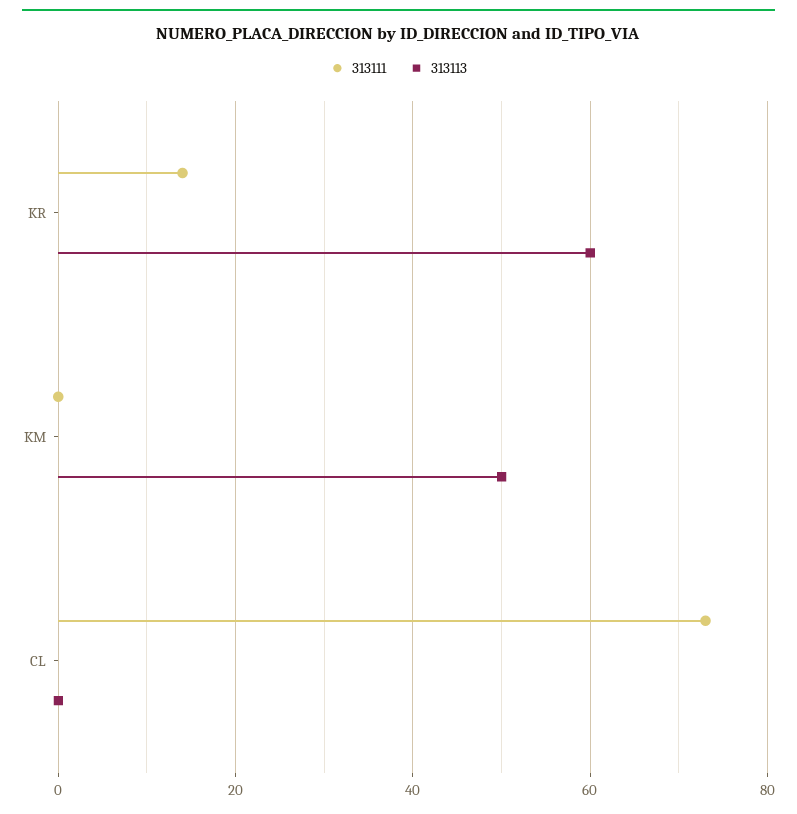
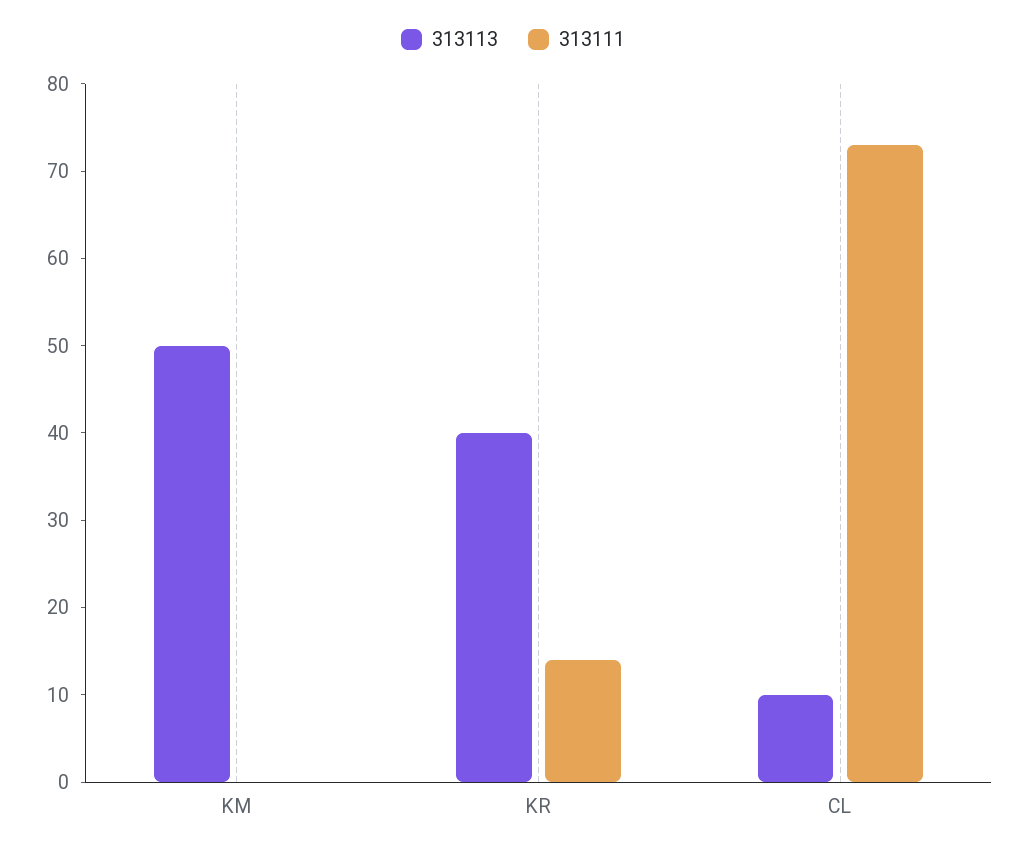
313113, KR: 60 -> 40
313113, CL: 0 -> 10

